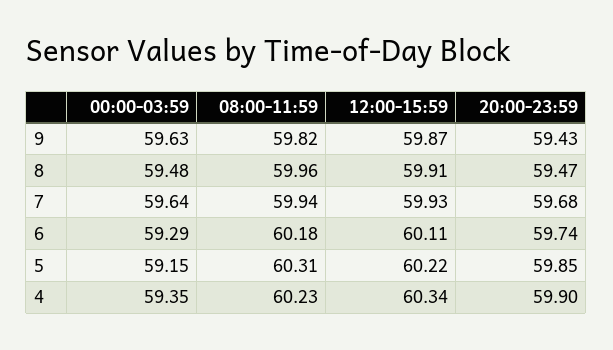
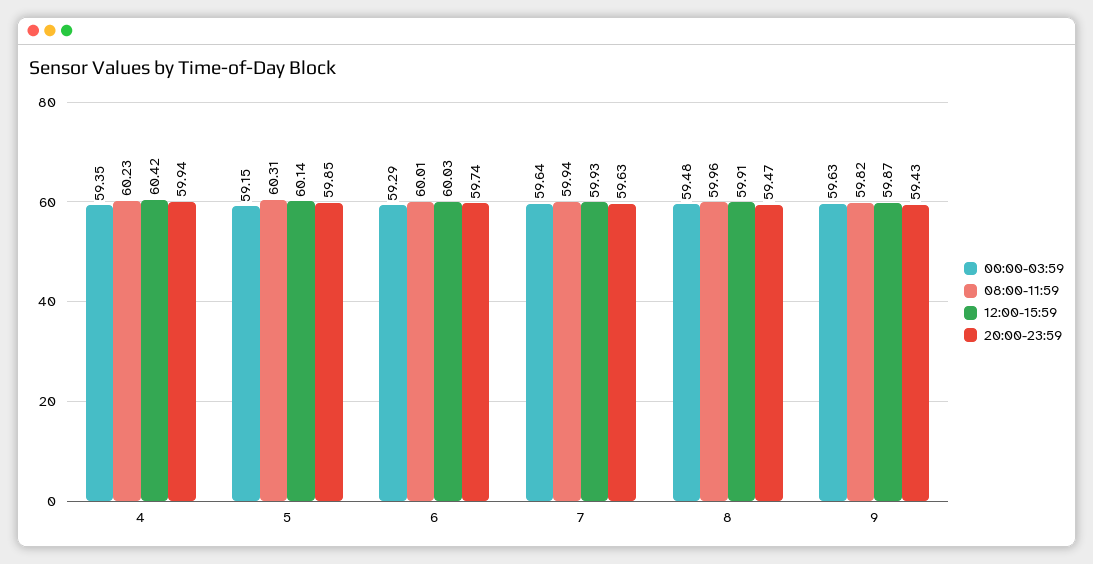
20:00-23:59, 7: 59.68 -> 59.63
08:00-11:59, 6: 60.18 -> 60.01
12:00-15:59, 6: 60.11 -> 60.03
12:00-15:59, 5: 60.22 -> 60.14
12:00-15:59, 4: 60.34 -> 60.42
20:00-23:59, 4: 59.9 -> 59.94

